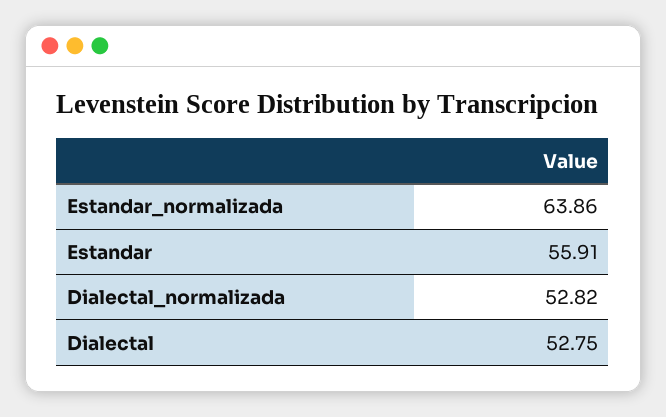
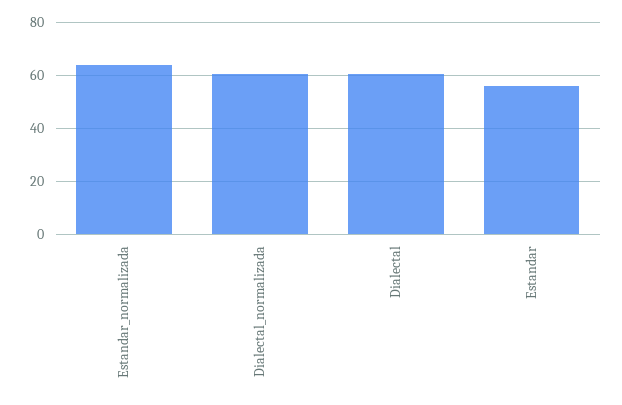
Dialectal_normalizada: 52.82 -> 60
Dialectal: 52.75 -> 60

